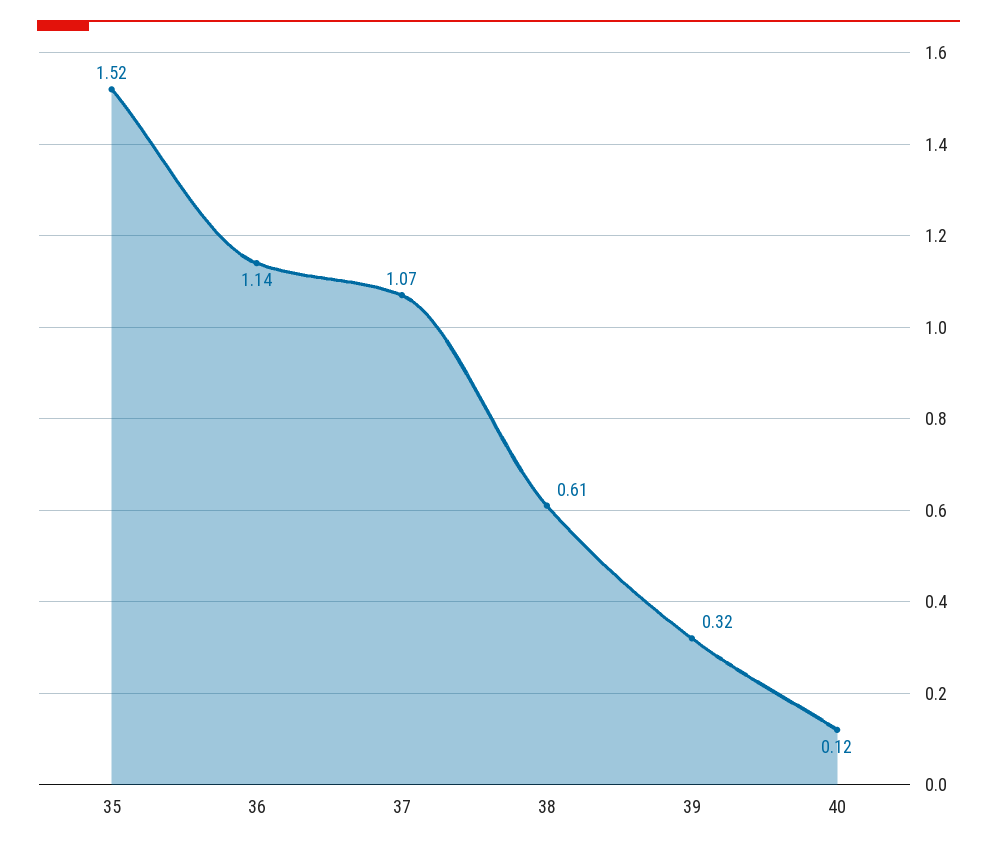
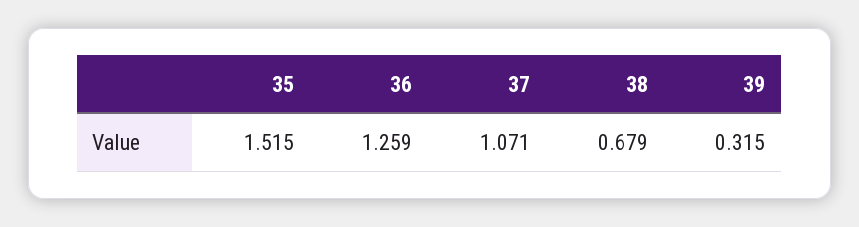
36: 1.14 -> 1.259
38: 0.61 -> 0.679
40: 0.12 -> none

